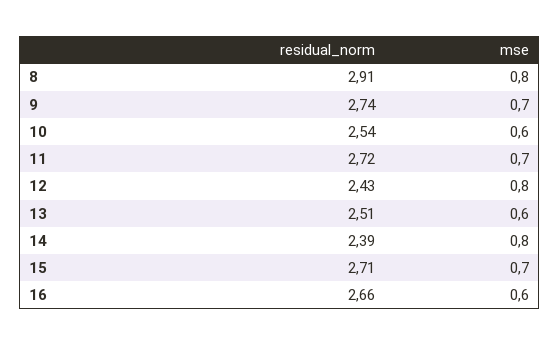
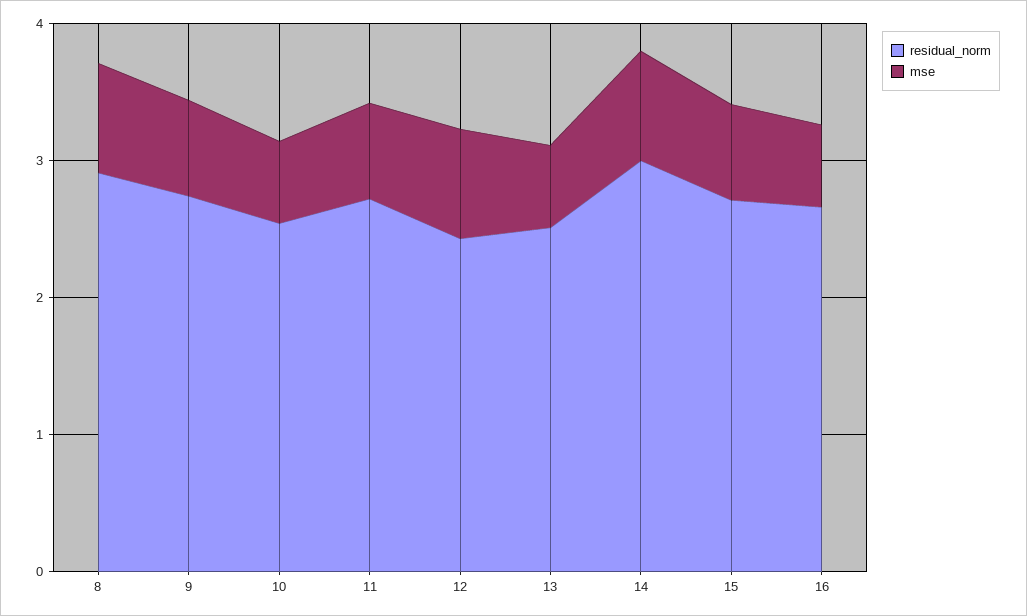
residual_norm, 14: 2.39 -> 3

